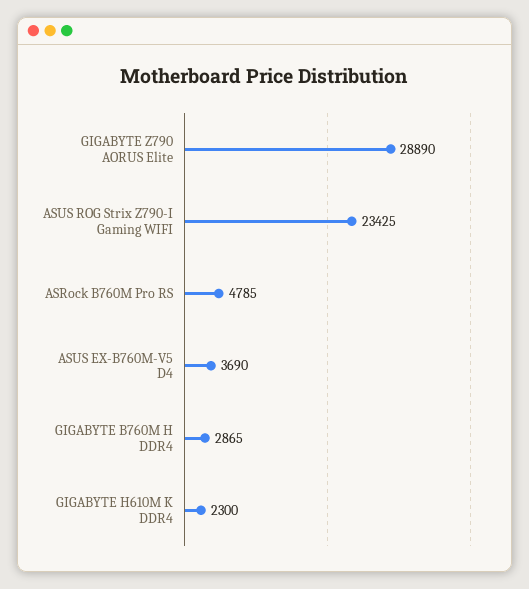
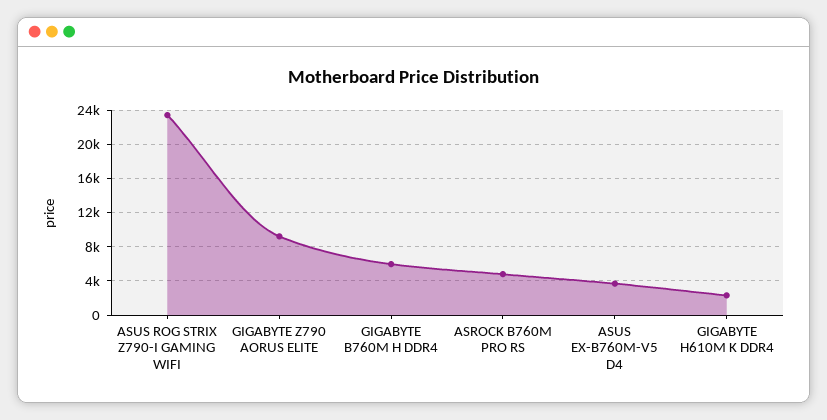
GIGABYTE Z790 AORUS Elite: 28890 -> 9000
GIGABYTE B760M H DDR4: 2865 -> 6000

